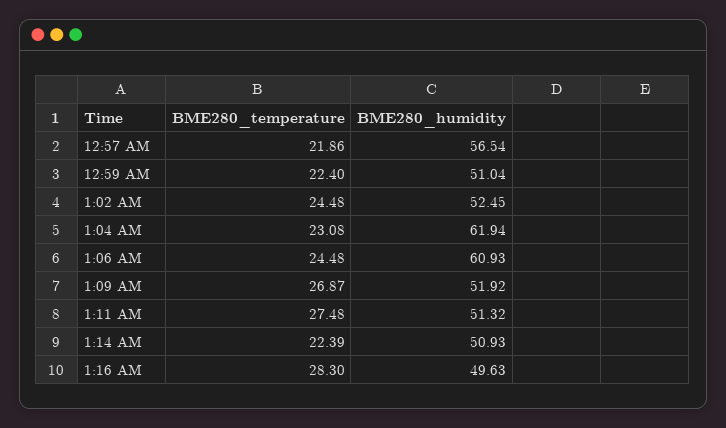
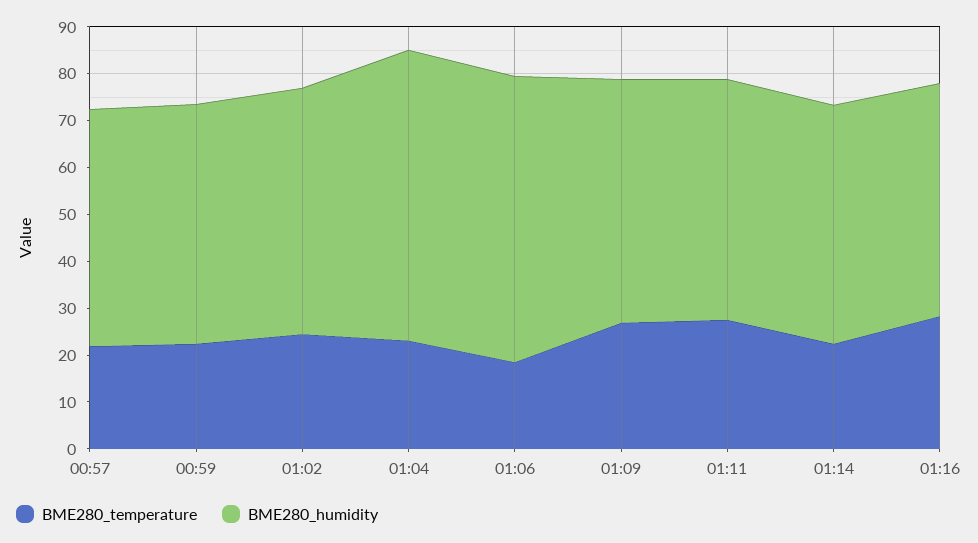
BME280_humidity, 12:57 AM: 56.54 -> 50
BME280_temperature, 1:06 AM: 24.48 -> 18

